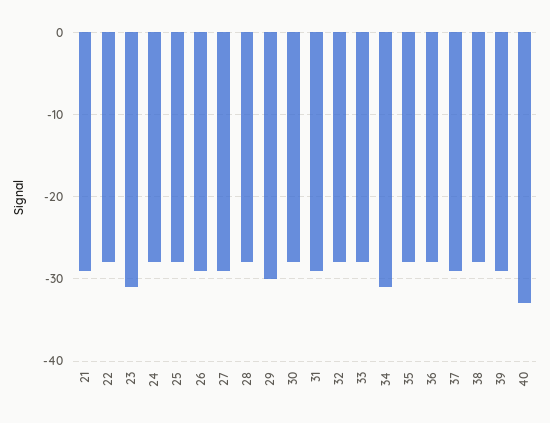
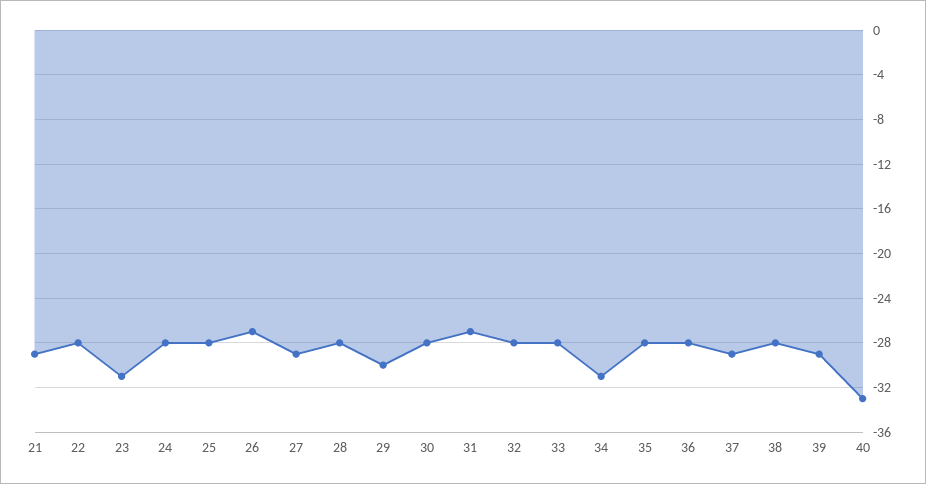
26: -29 -> -27
31: -29 -> -27

